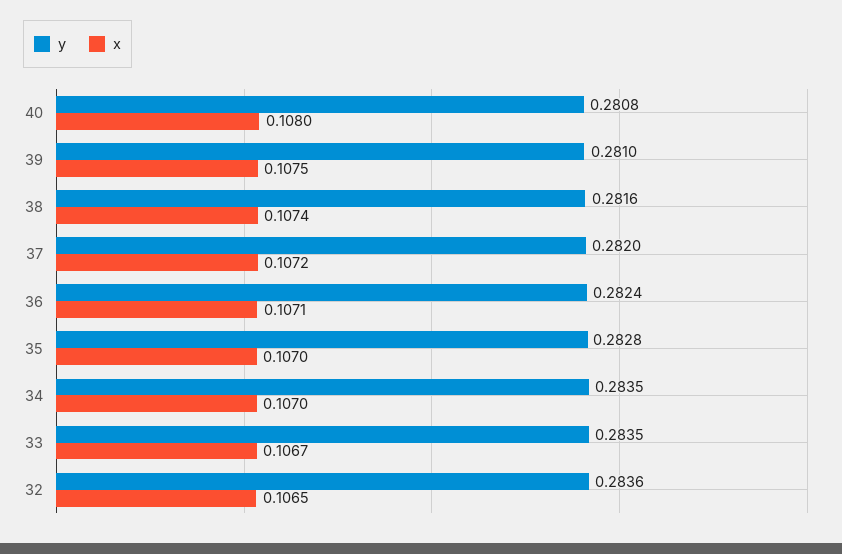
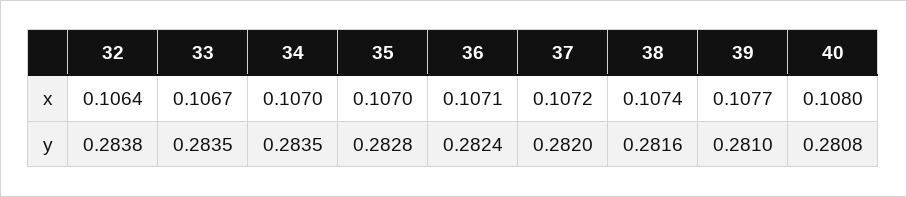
x, 39: 0.1075 -> 0.1077
y, 32: 0.2836 -> 0.2838
x, 32: 0.1065 -> 0.1064

